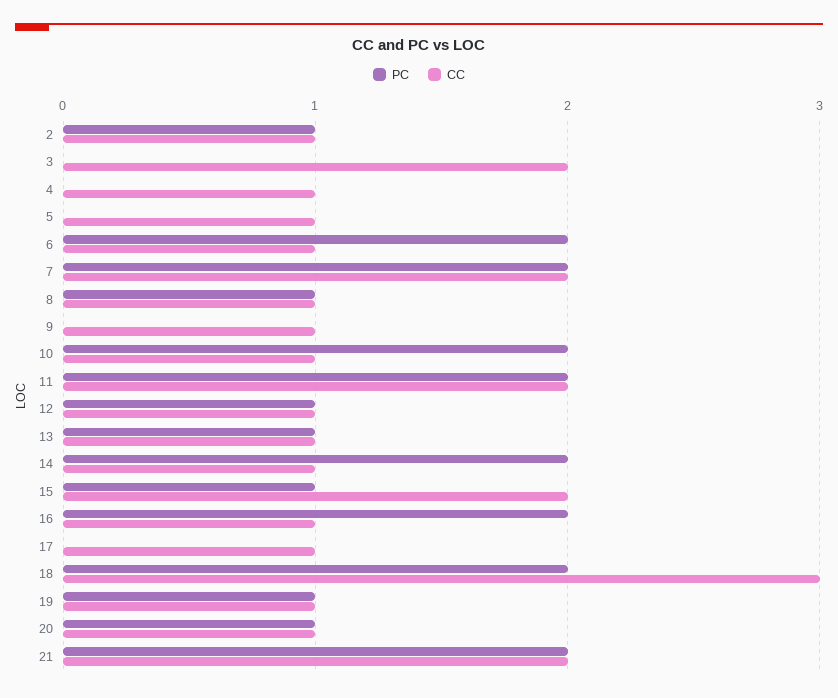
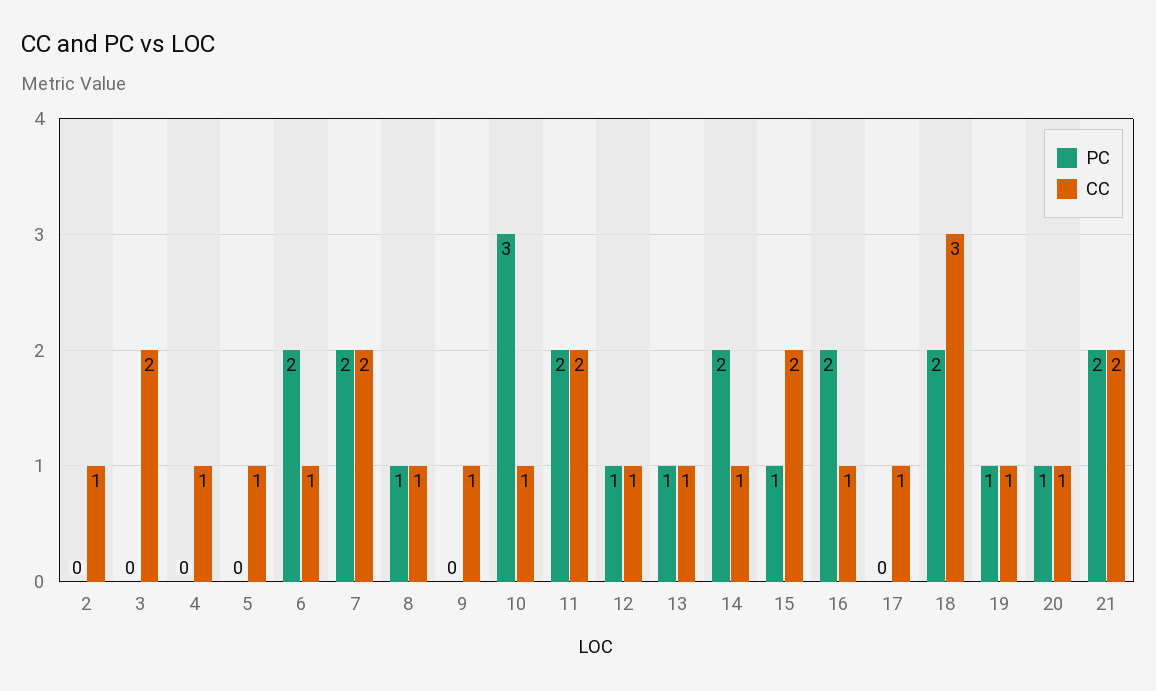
PC, 2: 1 -> 0
PC, 10: 2 -> 3

